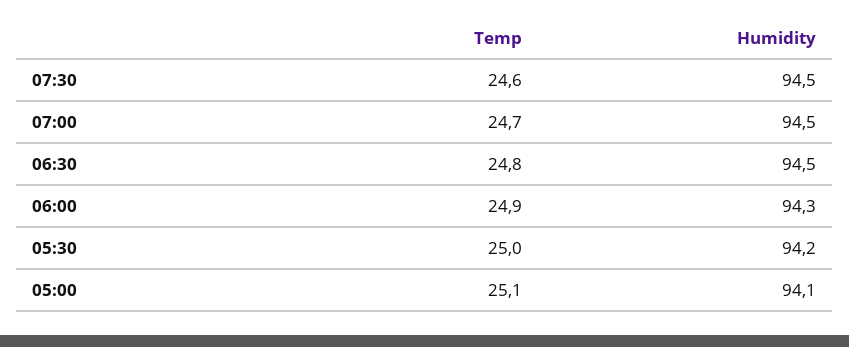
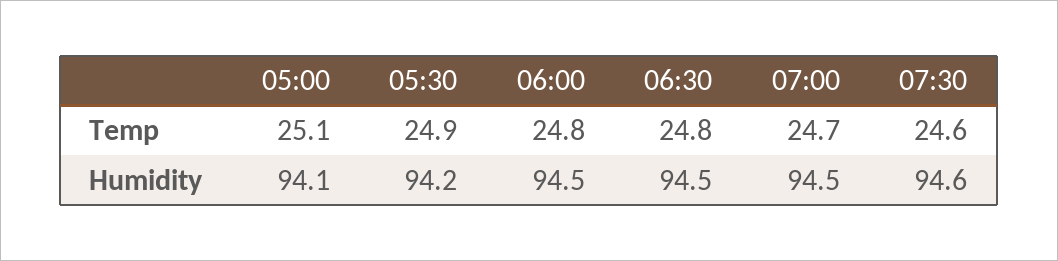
Humidity, 07:30: 94.5 -> 94.6
Temp, 06:00: 24.9 -> 24.8
Humidity, 06:00: 94.3 -> 94.5
Temp, 05:30: 25 -> 24.9

